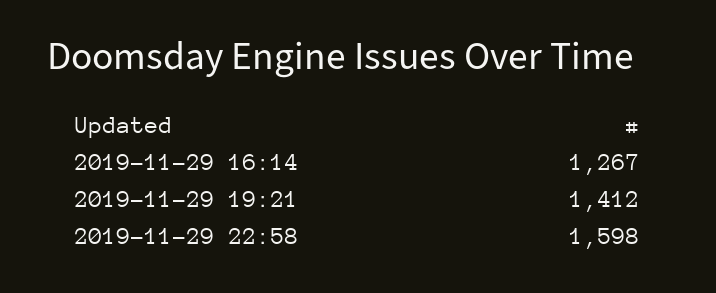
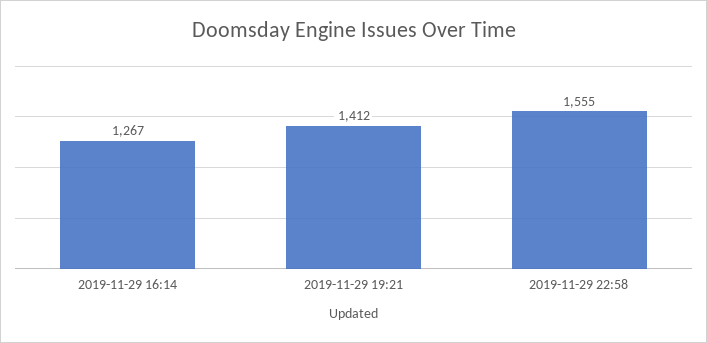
2019-11-29 22:58: 1598 -> 1555

